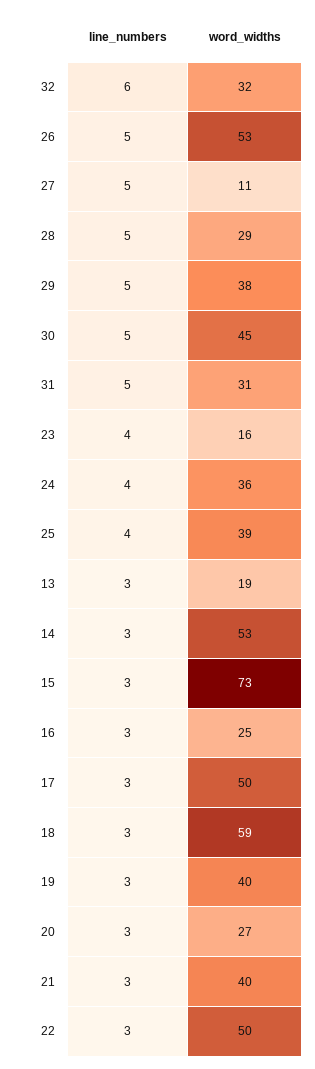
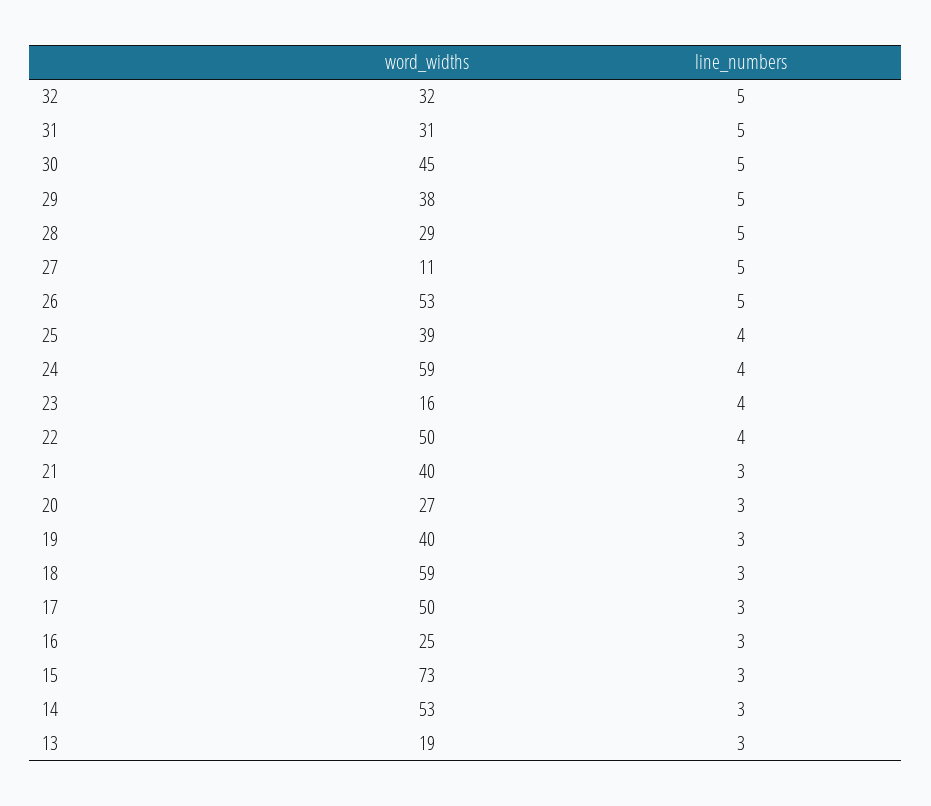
line_numbers, 32: 6 -> 5
word_widths, 24: 36 -> 59
line_numbers, 22: 3 -> 4

